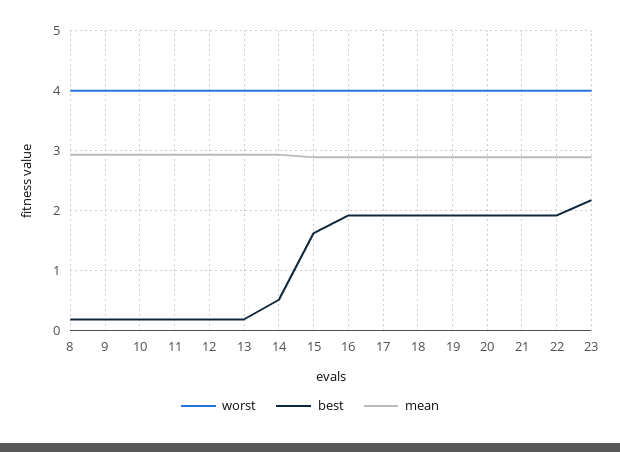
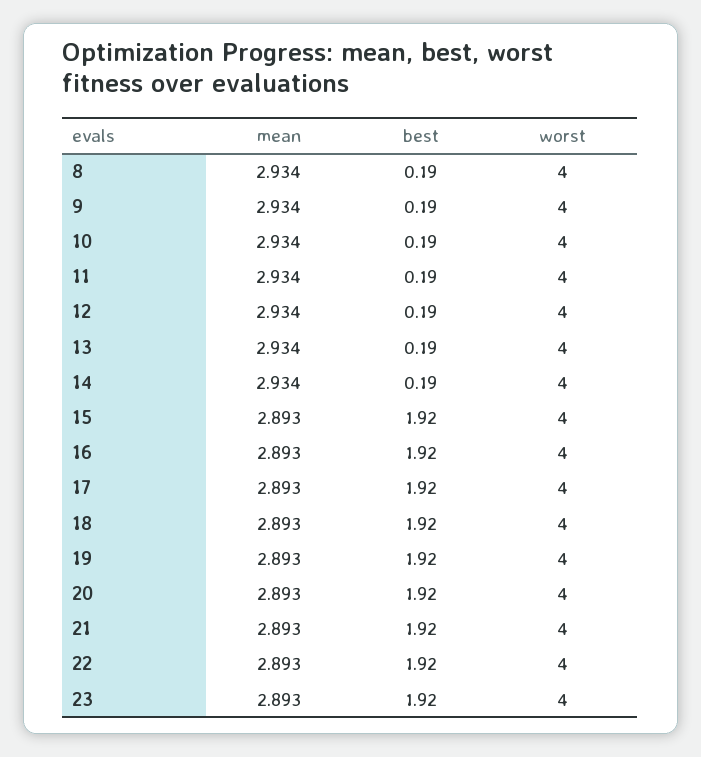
best, 14: 0.5 -> 0.19
best, 15: 1.6 -> 1.92
best, 23: 2.2 -> 1.92

